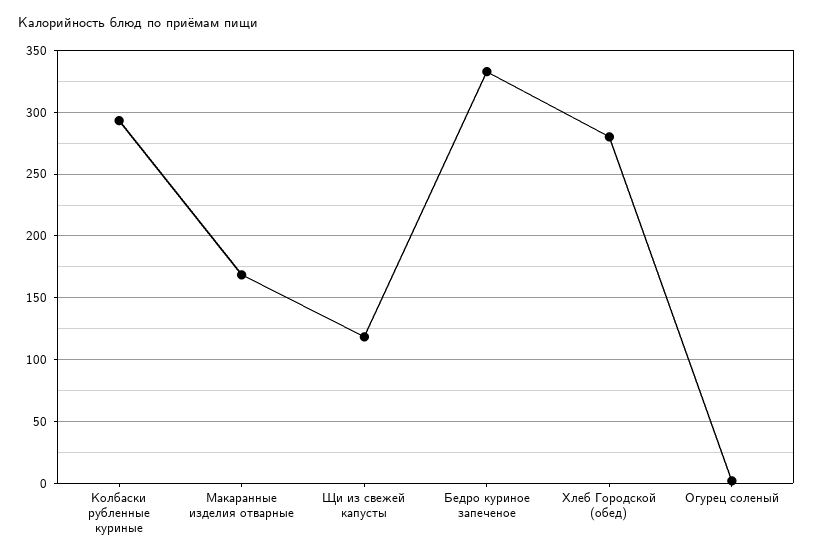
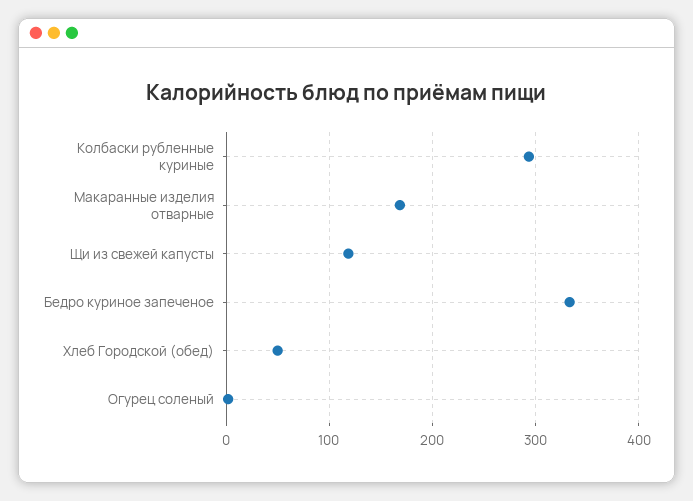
Хлеб Городской (обед): 280 -> 50

